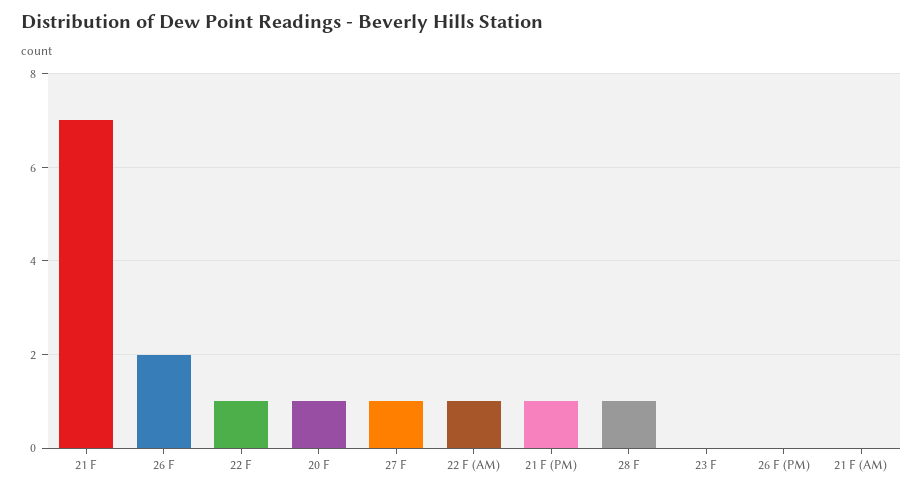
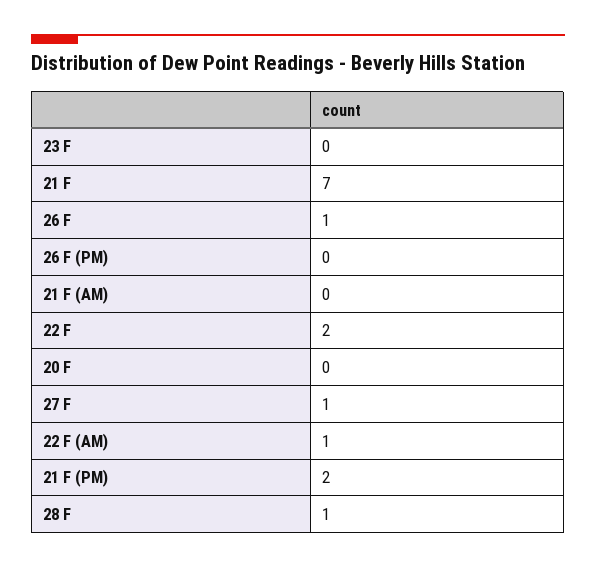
26 F: 2 -> 1
22 F: 1 -> 2
20 F: 1 -> 0
21 F (PM): 1 -> 2

